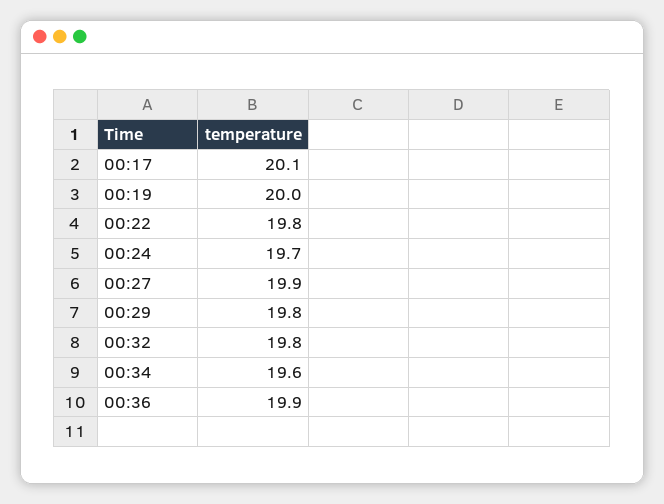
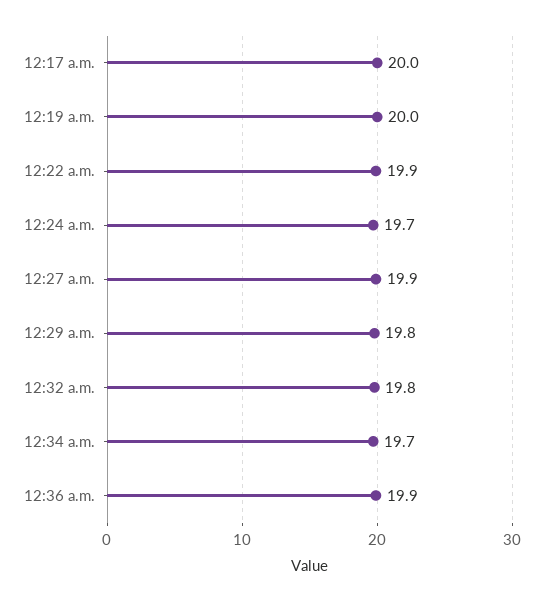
00:17: 20.1 -> 20
00:22: 19.8 -> 19.9
00:34: 19.6 -> 19.7

